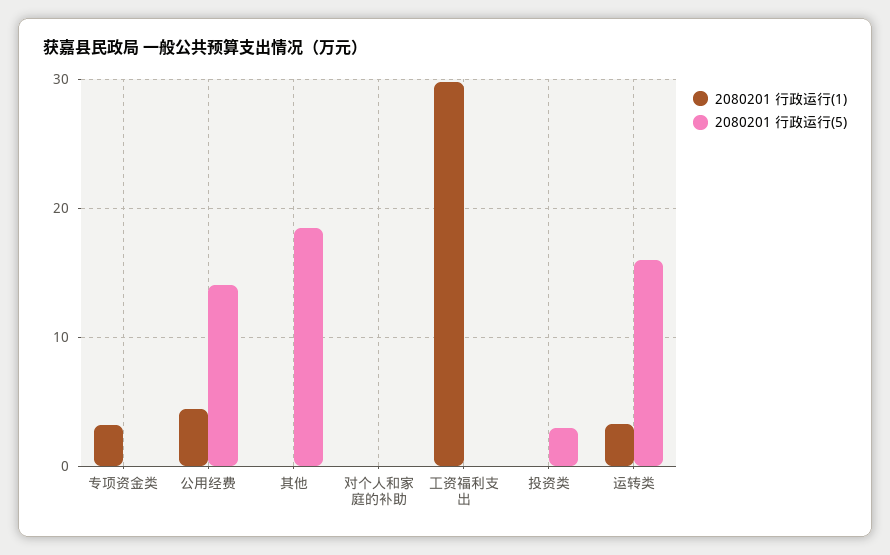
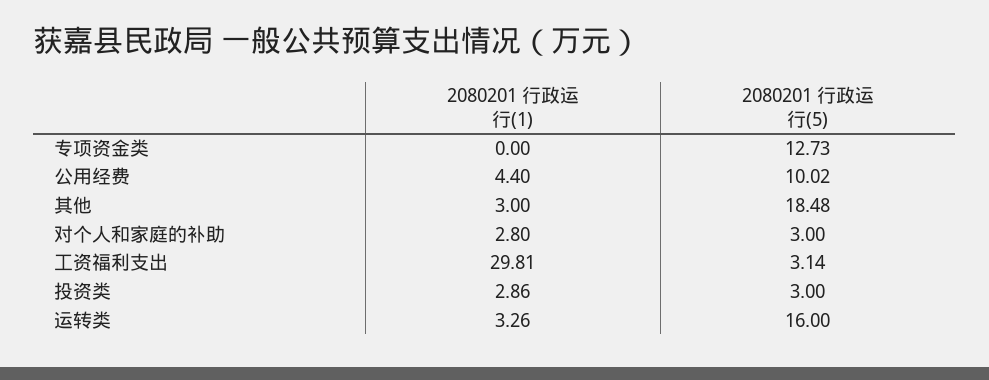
2080201 行政运行(1), 专项资金类: 3 -> 0
2080201 行政运行(5), 专项资金类: 0 -> 12.73
2080201 行政运行(5), 公用经费: 14 -> 10.02
2080201 行政运行(1), 其他: 0 -> 3
2080201 行政运行(1), 对个人和家庭的补助: 0 -> 2.8
2080201 行政运行(5), 对个人和家庭的补助: 0 -> 3
2080201 行政运行(5), 工资福利支出: 0 -> 3.14
2080201 行政运行(1), 投资类: 0 -> 2.86

